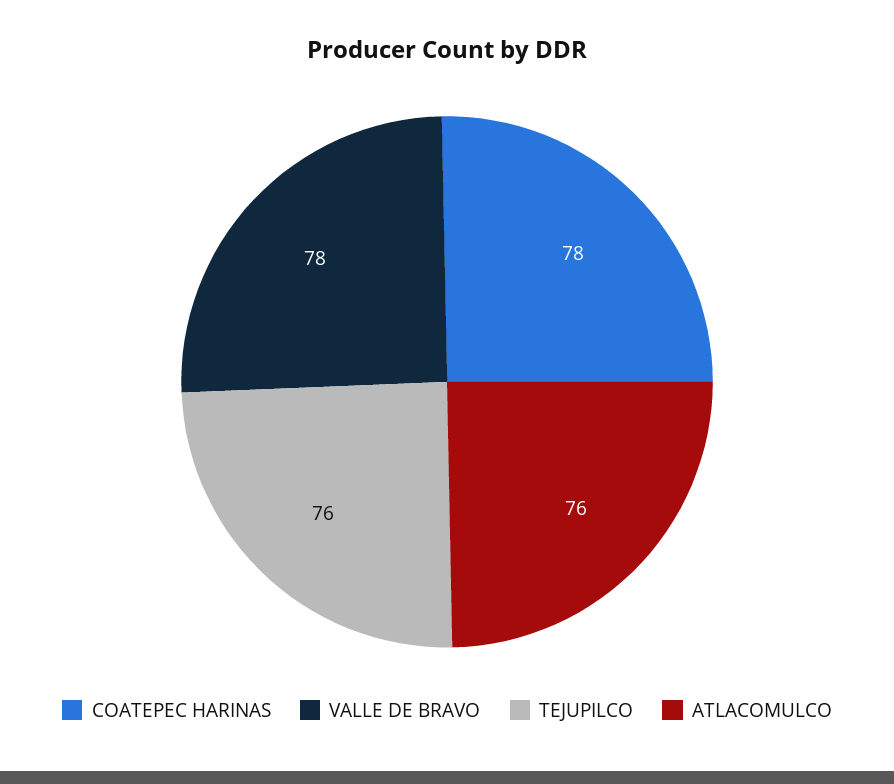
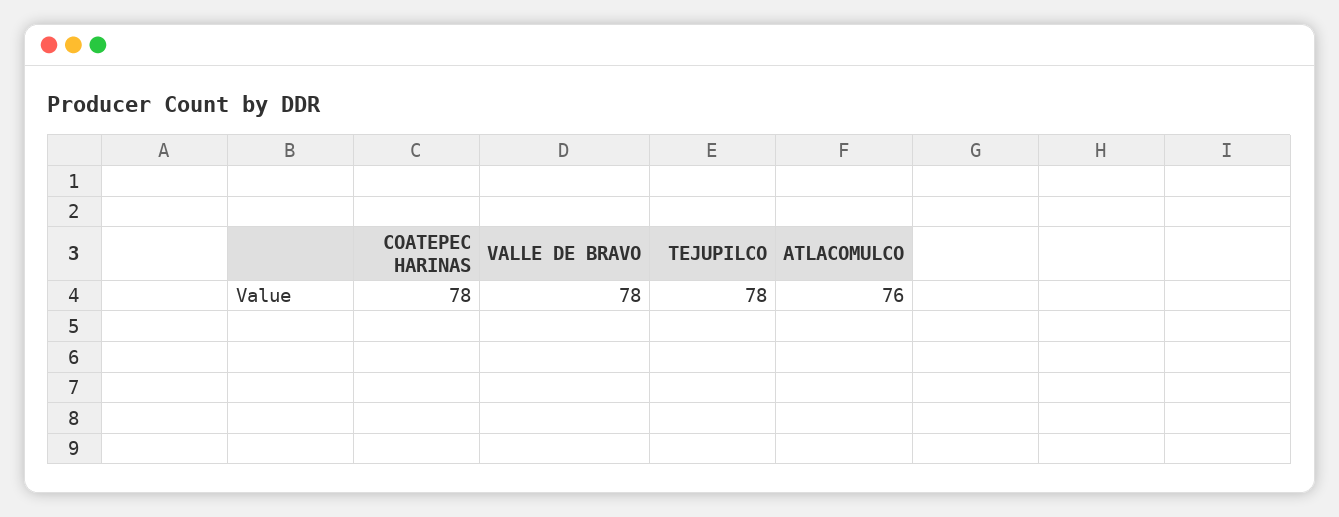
TEJUPILCO: 76 -> 78

